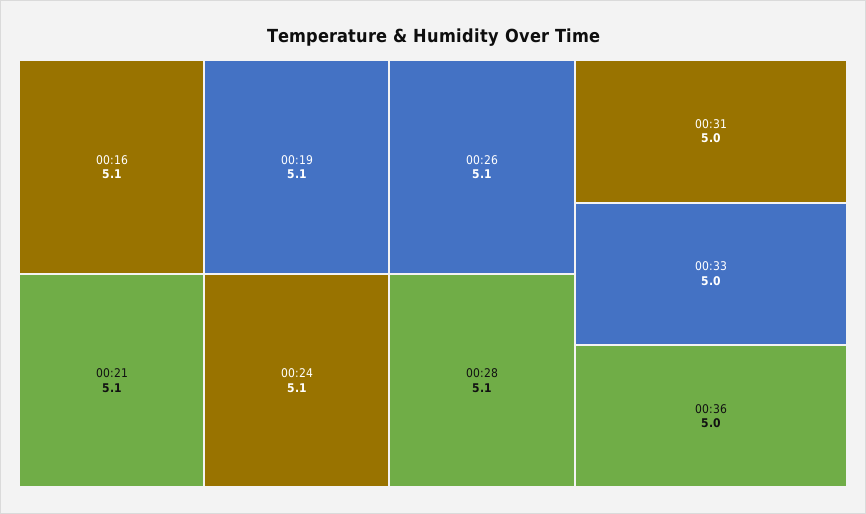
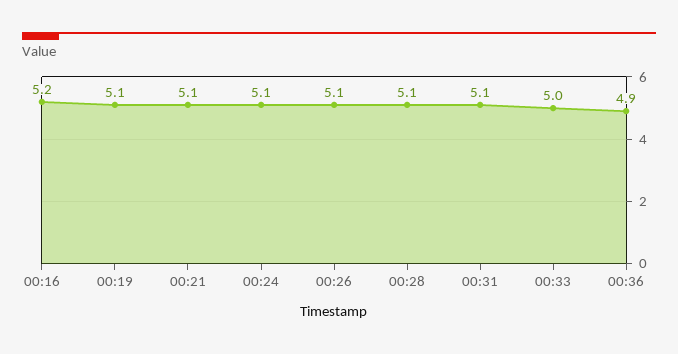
00:16: 5.1 -> 5.2
00:31: 5 -> 5.1
00:36: 5 -> 4.9

